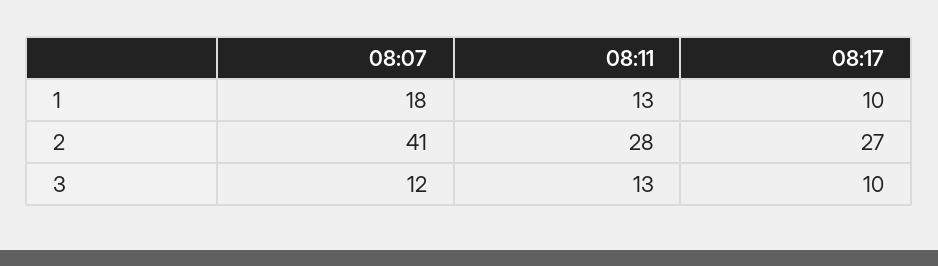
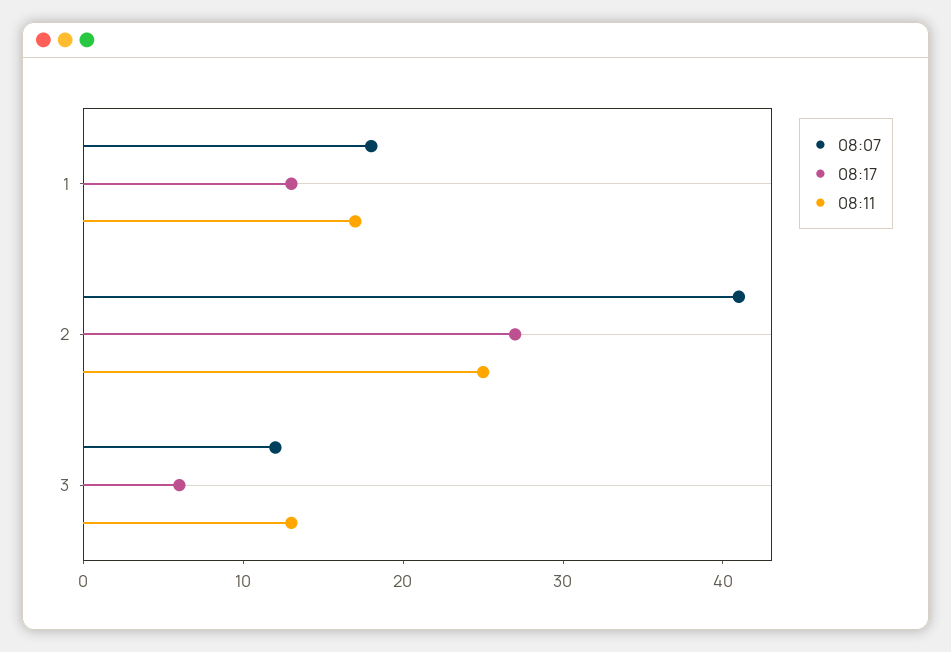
08:11, 1: 13 -> 17
08:17, 1: 10 -> 13
08:11, 2: 28 -> 25
08:17, 3: 10 -> 6

